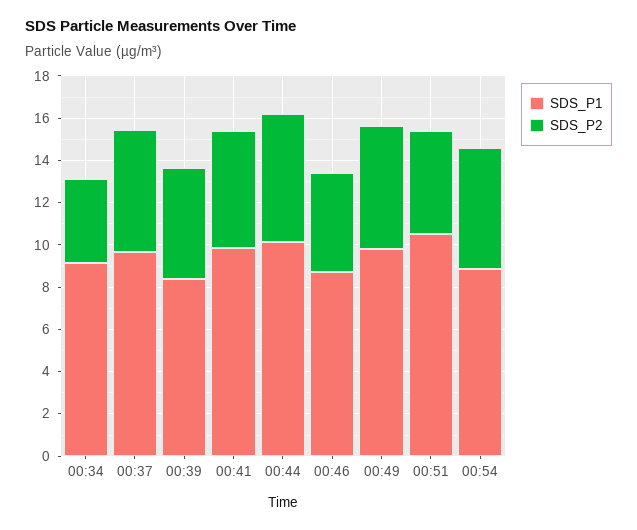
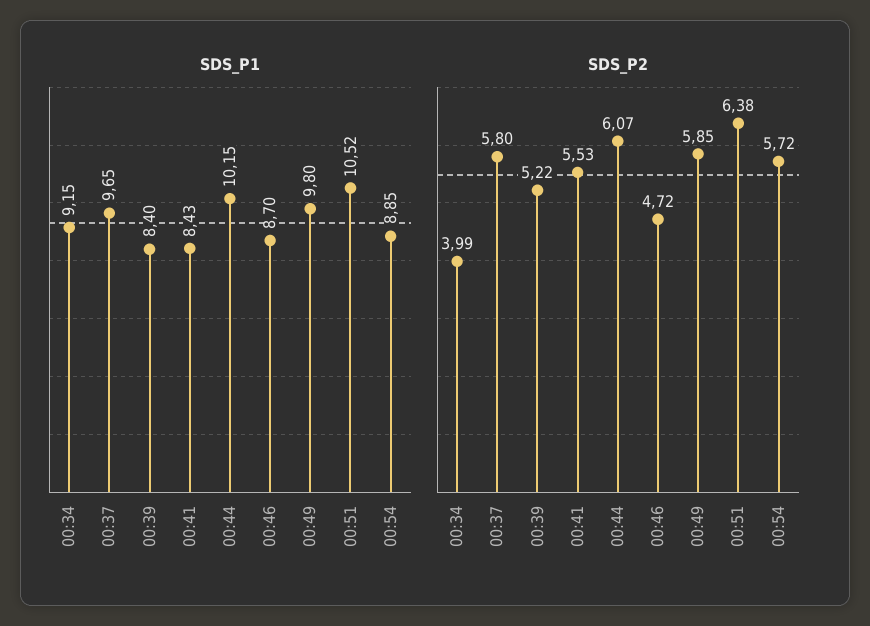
SDS_P1, 00:41: 10 -> 8.43
SDS_P2, 00:51: 5 -> 6.38

